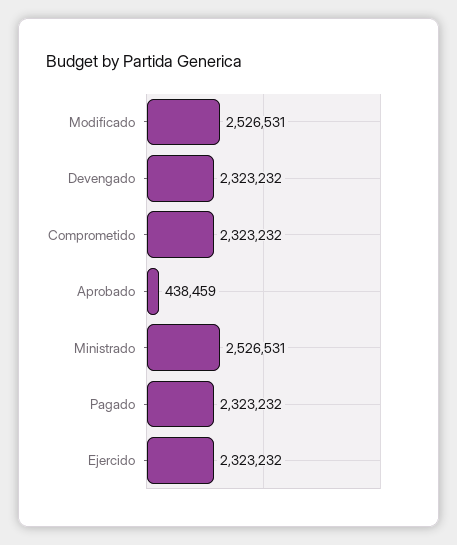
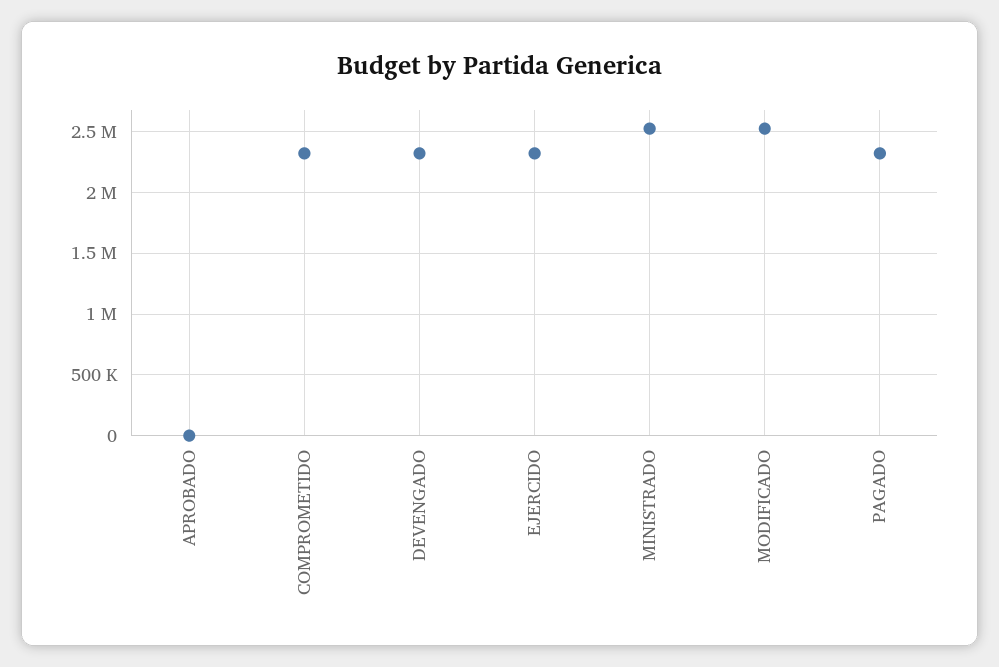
Aprobado: 438459 -> 0

